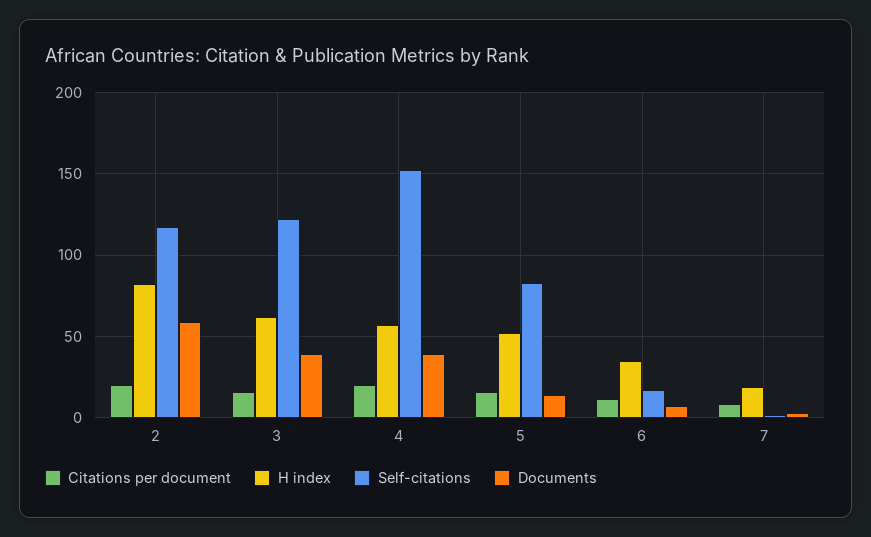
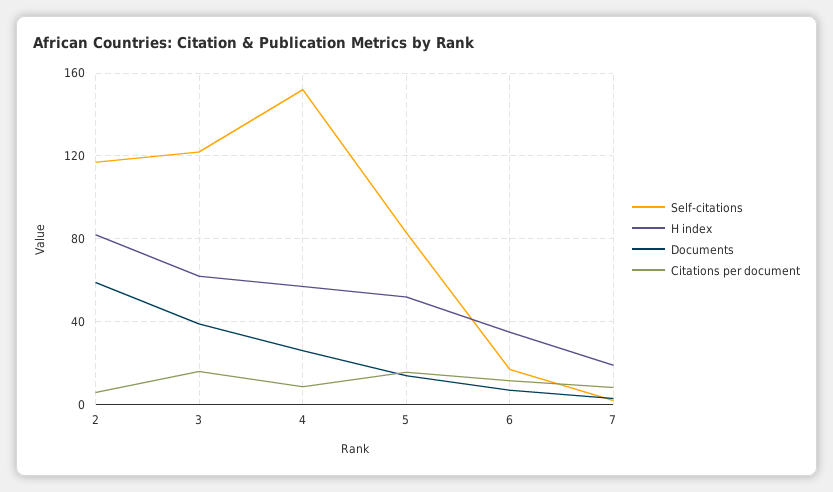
Citations per document, 2: 20 -> 5
Citations per document, 4: 20 -> 10
Documents, 4: 40 -> 25

